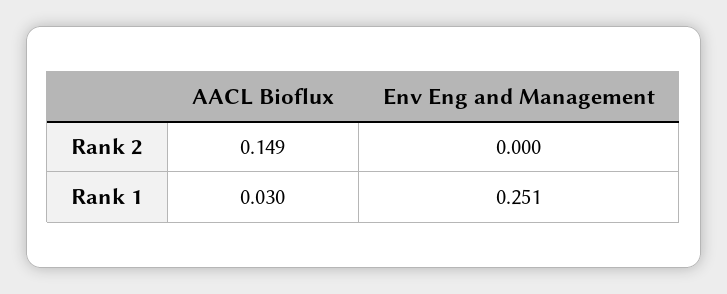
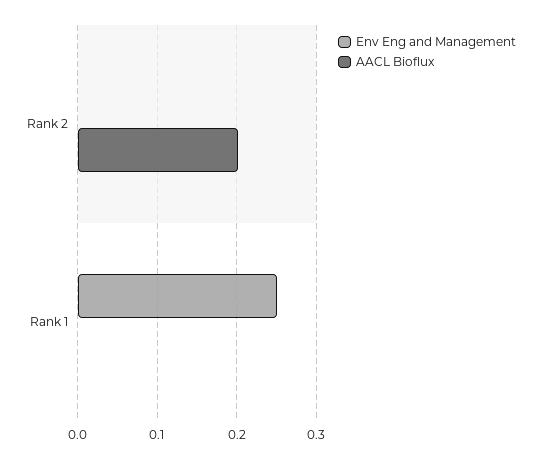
AACL Bioflux, Rank 2: 0.149 -> 0.2
AACL Bioflux, Rank 1: 0.03 -> 0

